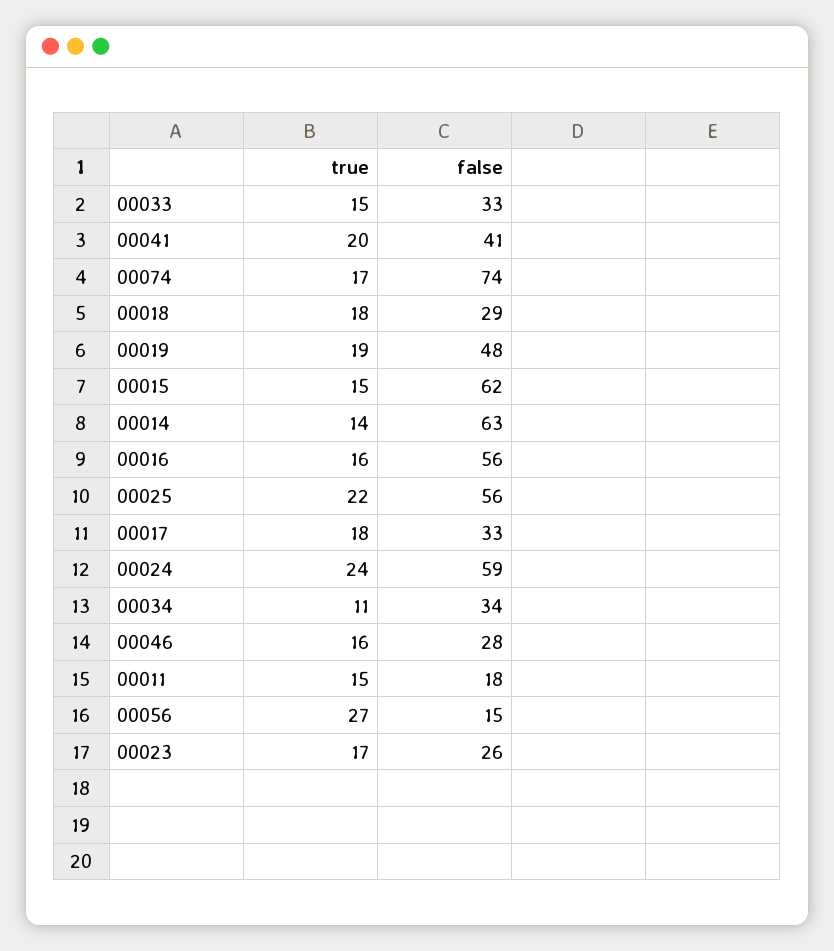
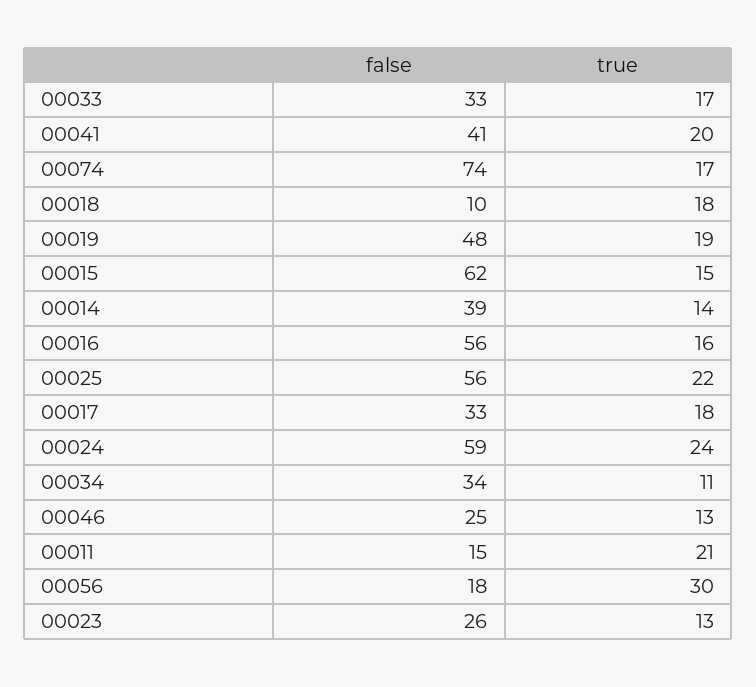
true, 00033: 15 -> 17
false, 00018: 29 -> 10
false, 00014: 63 -> 39
true, 00046: 16 -> 13
false, 00046: 28 -> 25
true, 00011: 15 -> 21
false, 00011: 18 -> 15
true, 00056: 27 -> 30
false, 00056: 15 -> 18
true, 00023: 17 -> 13

